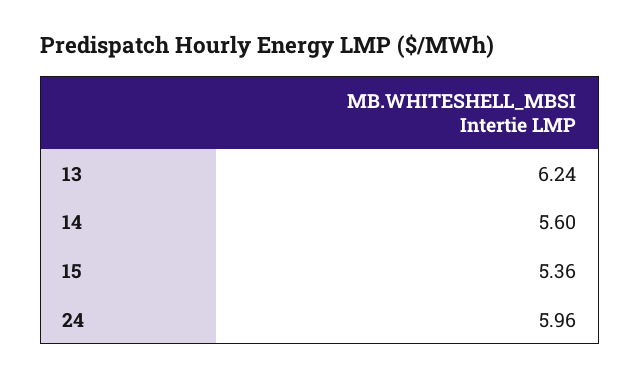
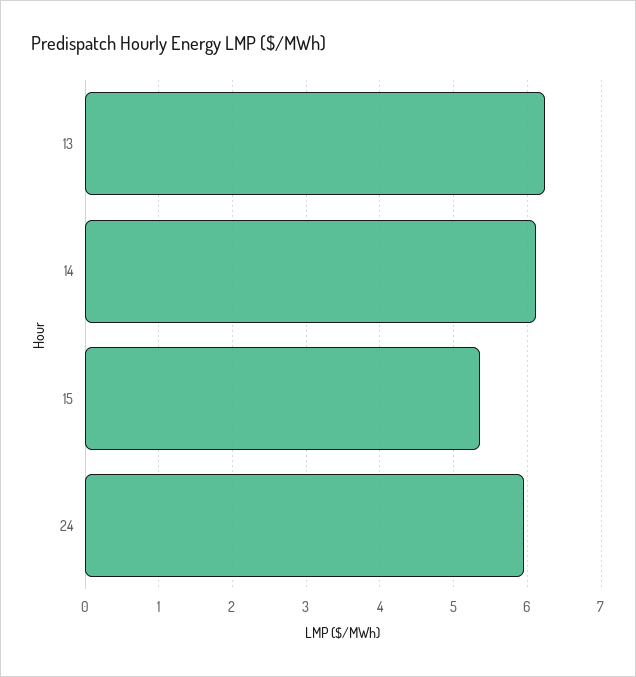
14: 5.6 -> 6.1

